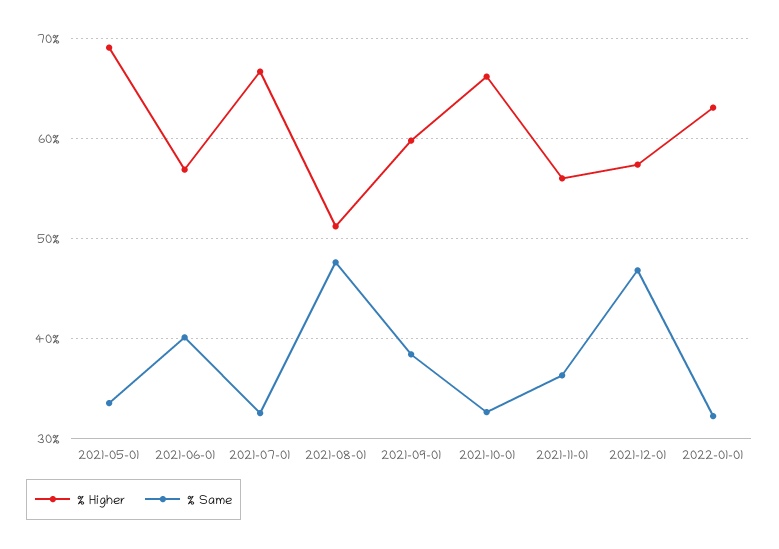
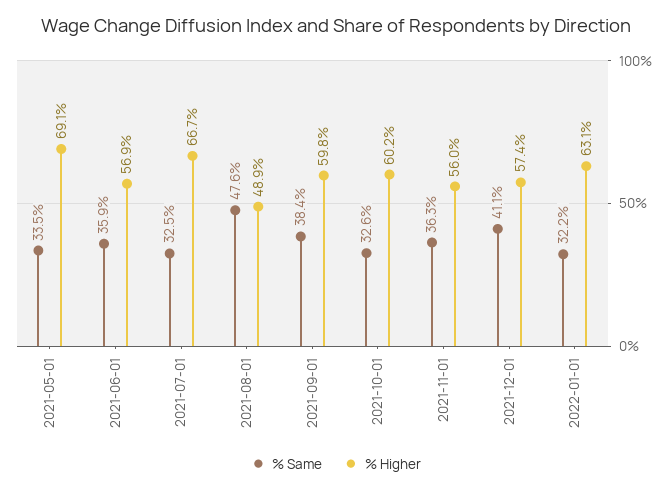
% Same, 2021-06-01: 40 -> 35.9
% Higher, 2021-08-01: 51 -> 48.9
% Higher, 2021-10-01: 66 -> 60.2
% Same, 2021-12-01: 47 -> 41.1

